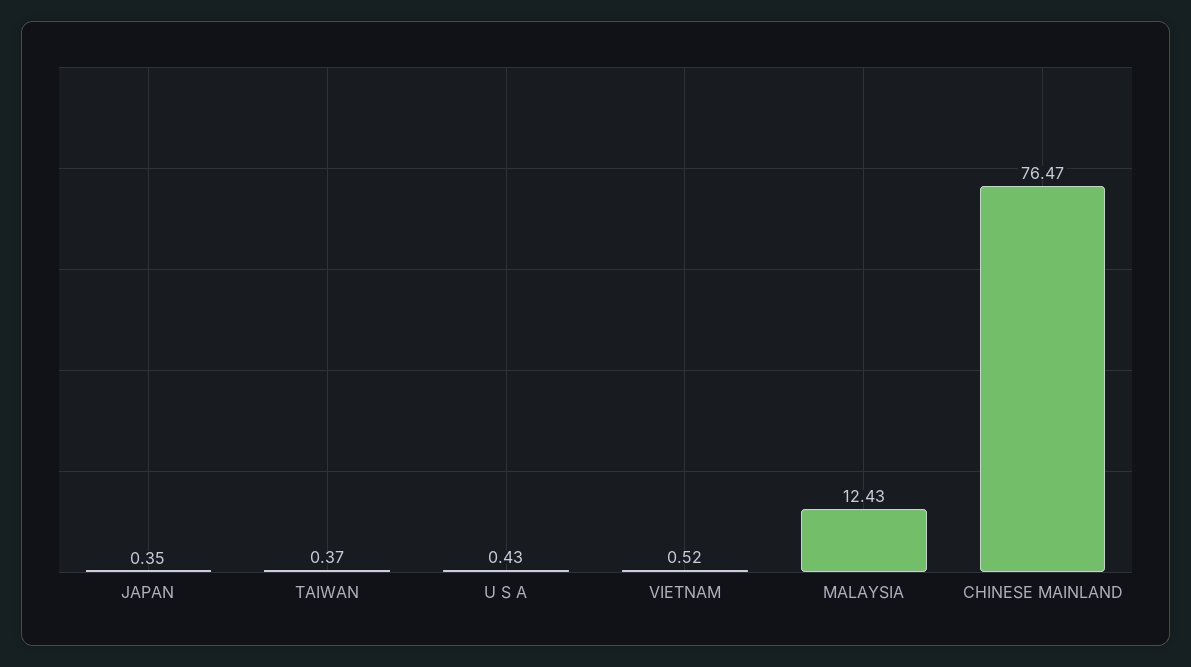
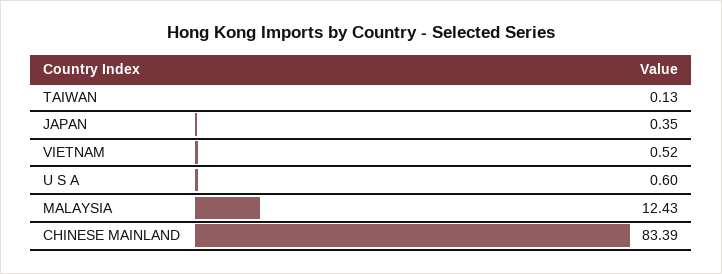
TAIWAN: 0.37 -> 0.13
U S A: 0.43 -> 0.6
CHINESE MAINLAND: 76.47 -> 83.39

